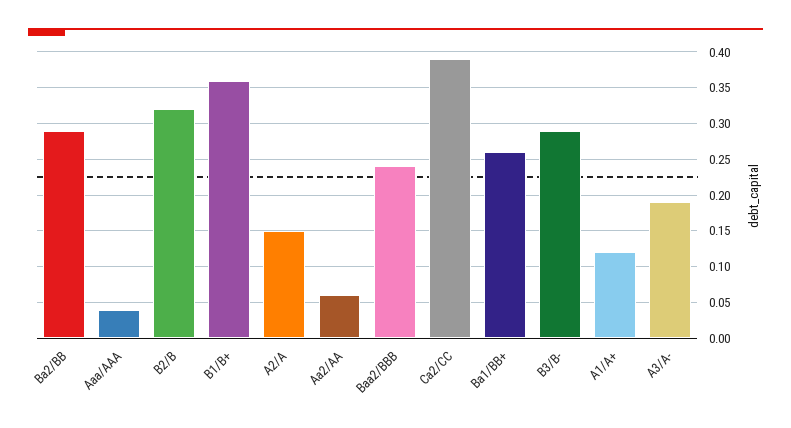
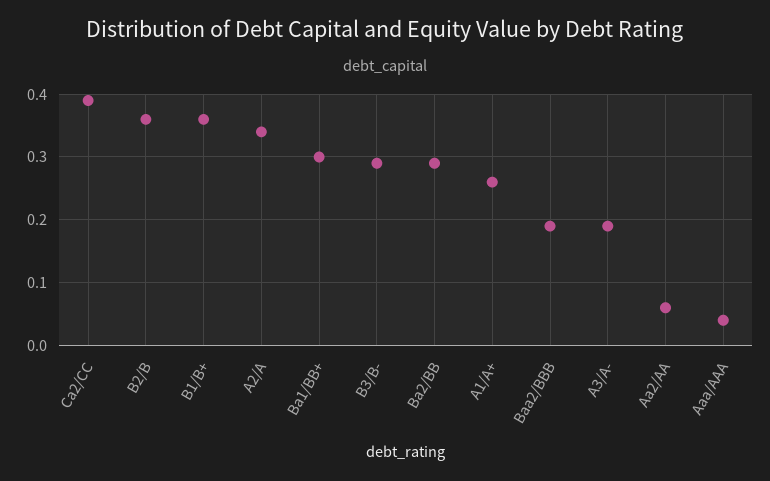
B2/B: 0.32 -> 0.36
A2/A: 0.15 -> 0.34
Baa2/BBB: 0.24 -> 0.19
Ba1/BB+: 0.26 -> 0.3
A1/A+: 0.12 -> 0.26

